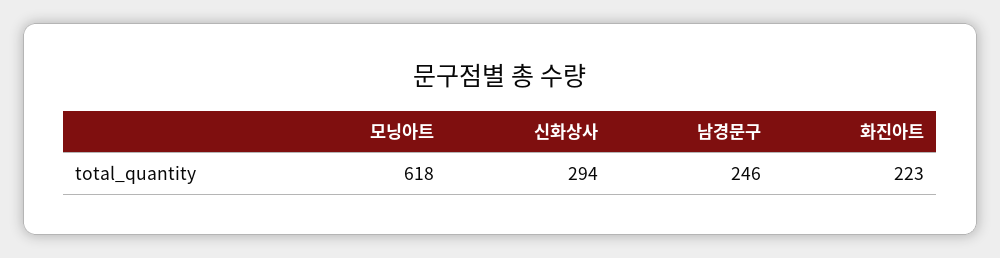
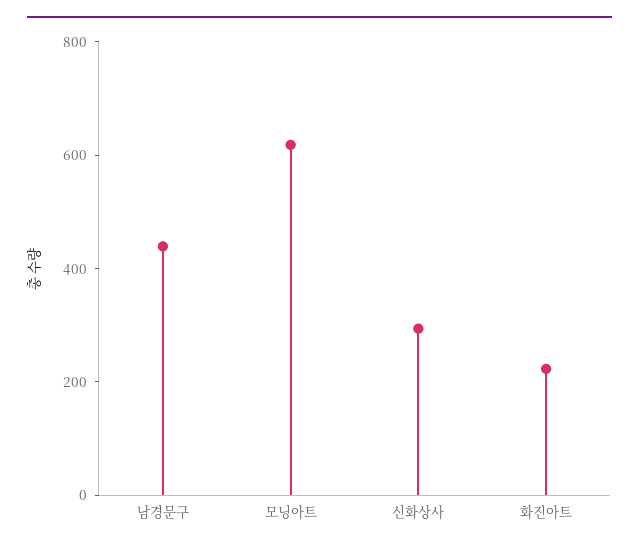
남경문구: 246 -> 450

